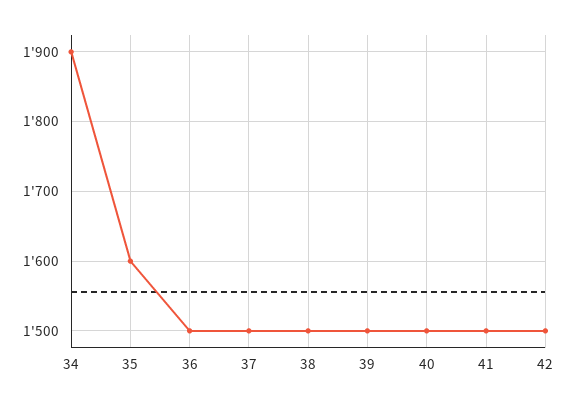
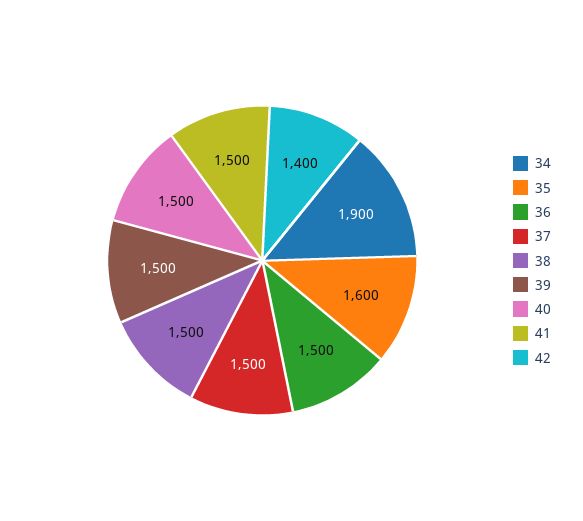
42: 1500 -> 1400

